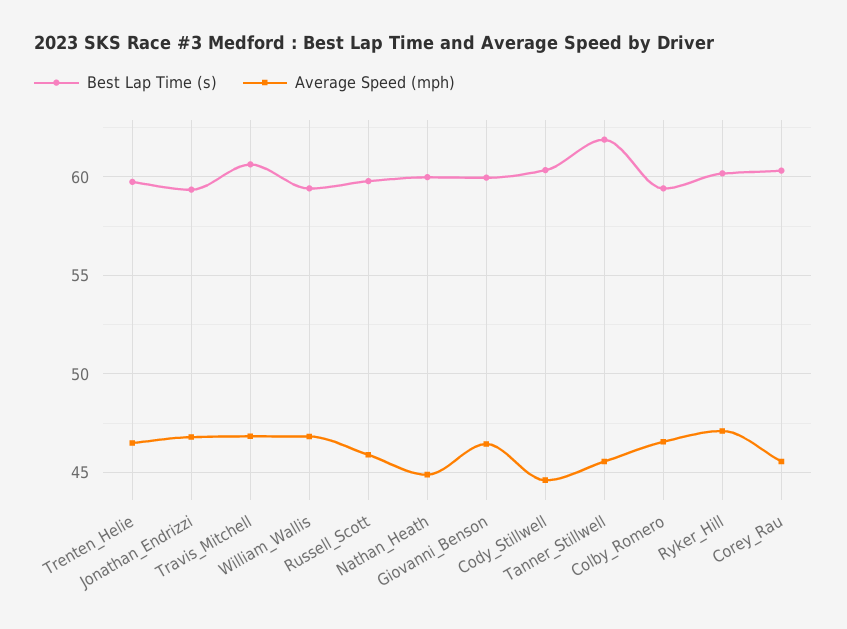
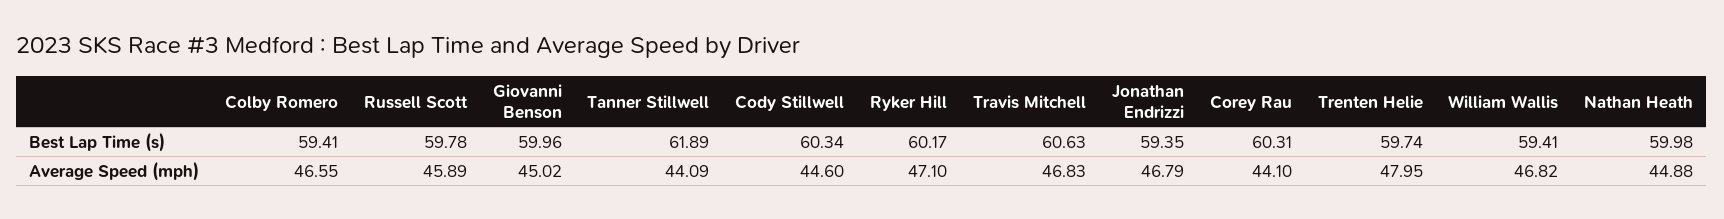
Average Speed (mph), Trenten_Helie: 46.5 -> 47.95
Average Speed (mph), Giovanni_Benson: 46.5 -> 45.02
Average Speed (mph), Tanner_Stillwell: 45.5 -> 44.09
Average Speed (mph), Corey_Rau: 45.5 -> 44.1

